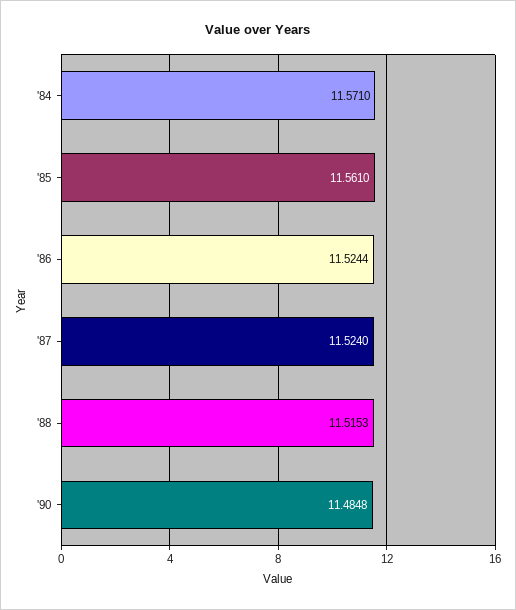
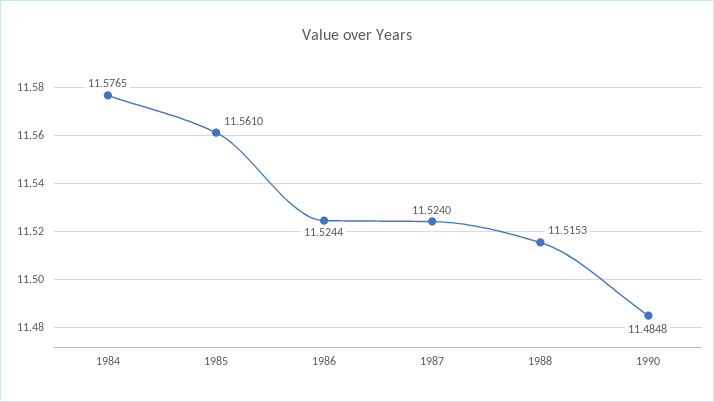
'84: 11.571 -> 11.5765

